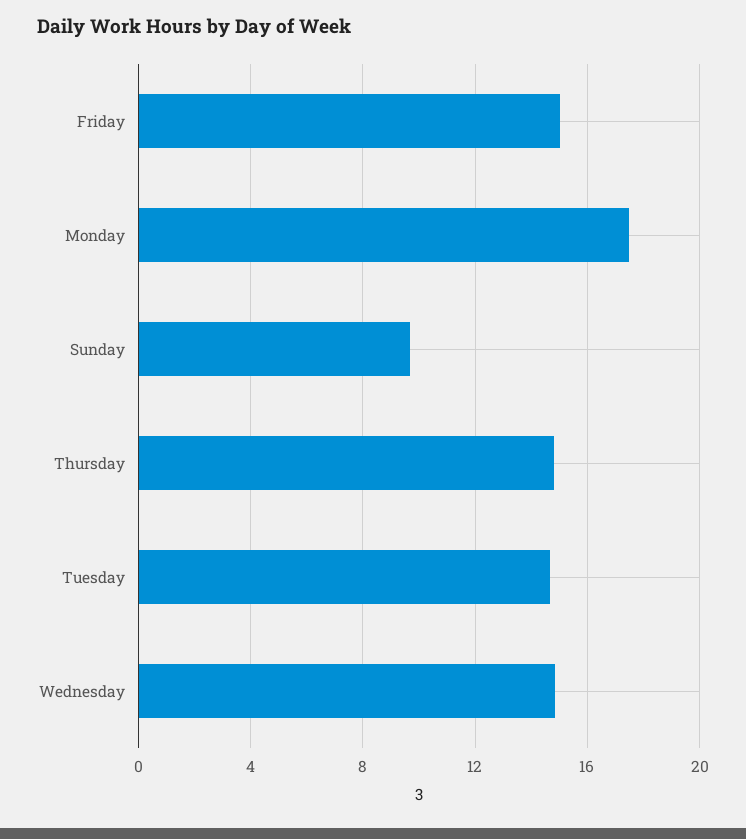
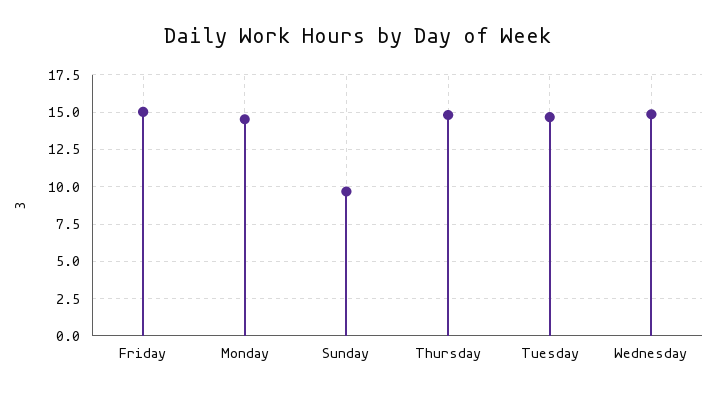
Monday: 17.5 -> 14.5

